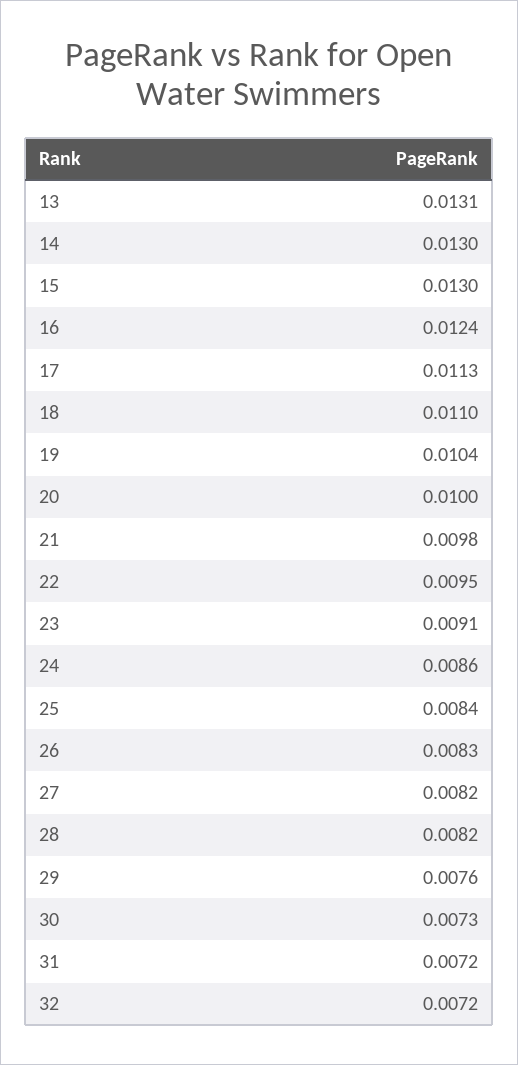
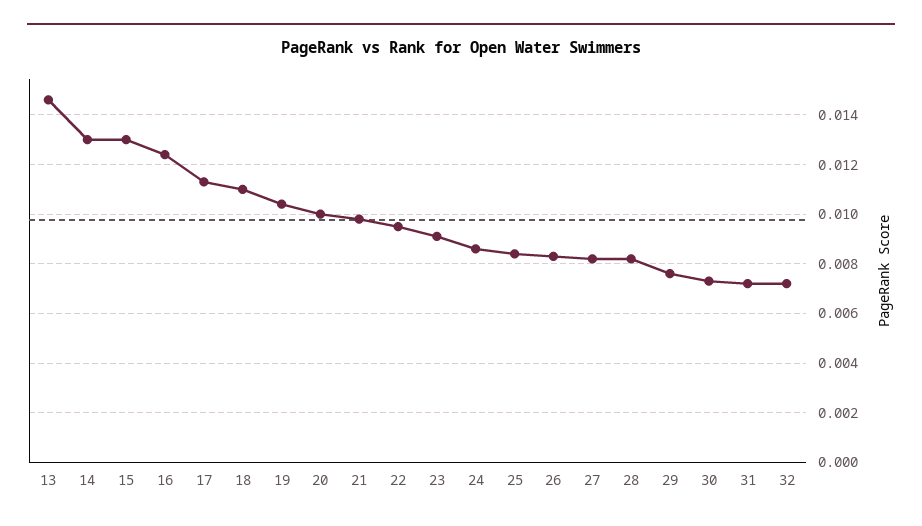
13: 0.0131 -> 0.0145

